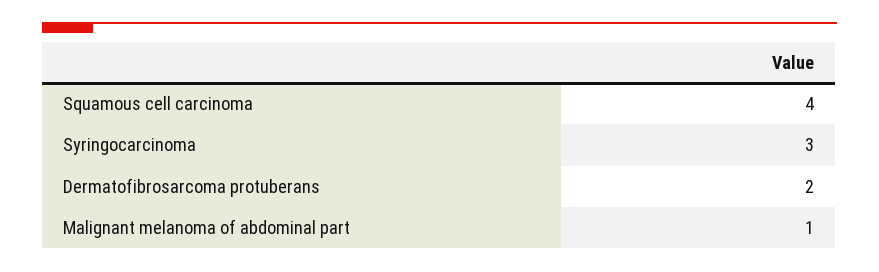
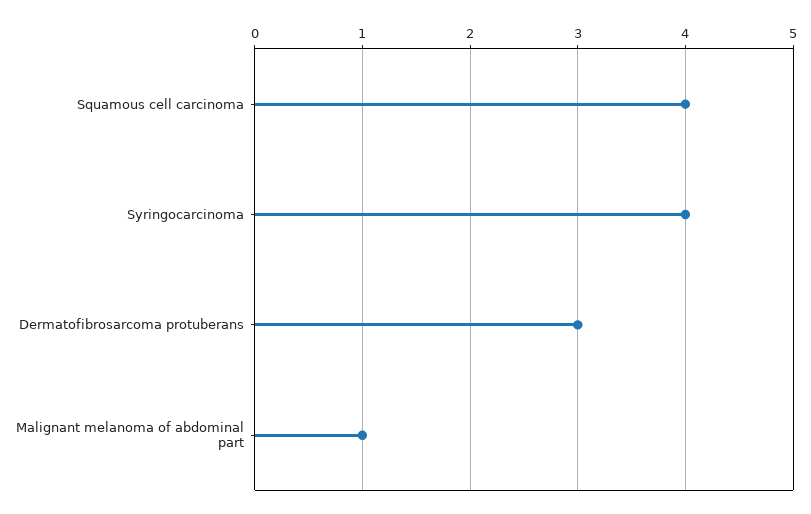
Syringocarcinoma: 3 -> 4
Dermatofibrosarcoma protuberans: 2 -> 3

